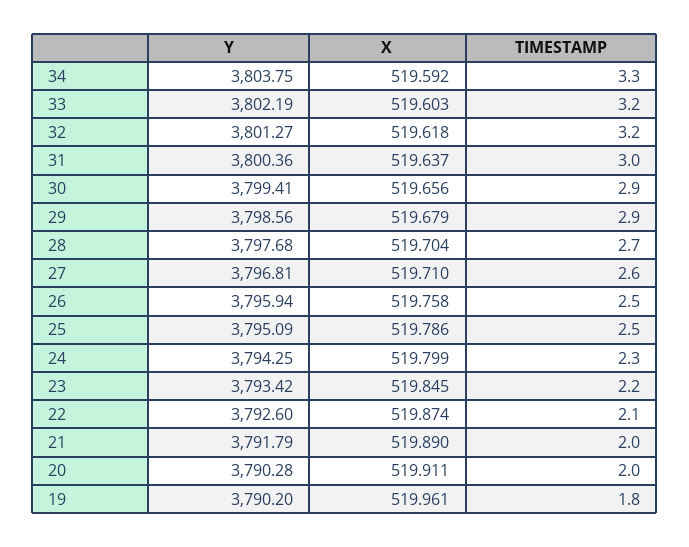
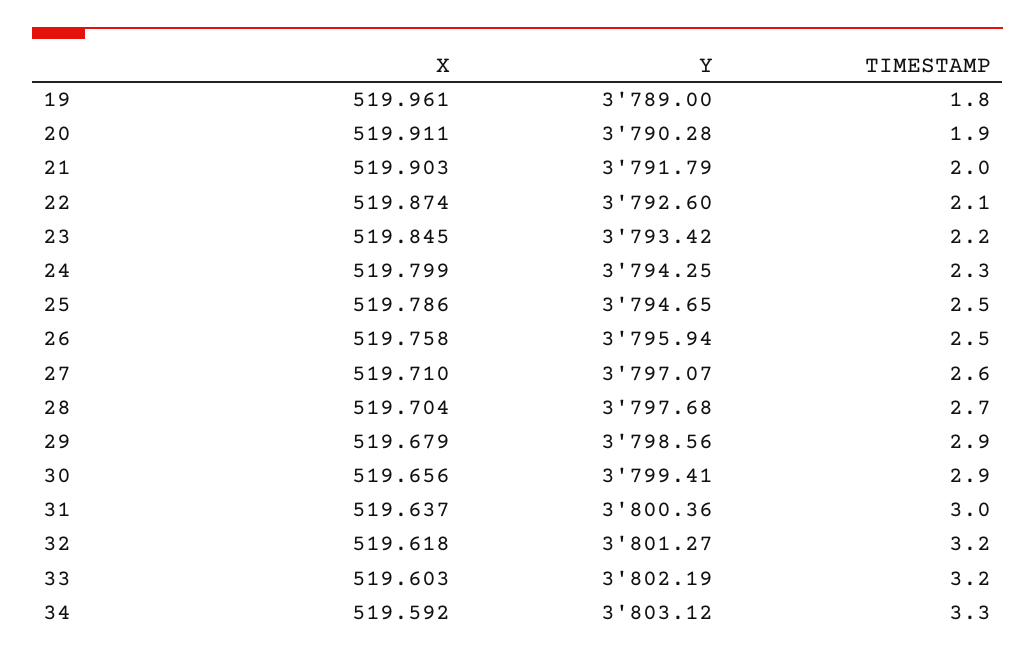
Y, 34: 3803.75 -> 3803.12
Y, 27: 3796.81 -> 3797.07
Y, 25: 3795.09 -> 3794.65
X, 21: 519.89 -> 519.903
TIMESTAMP, 20: 2 -> 1.9
Y, 19: 3790.2 -> 3789

